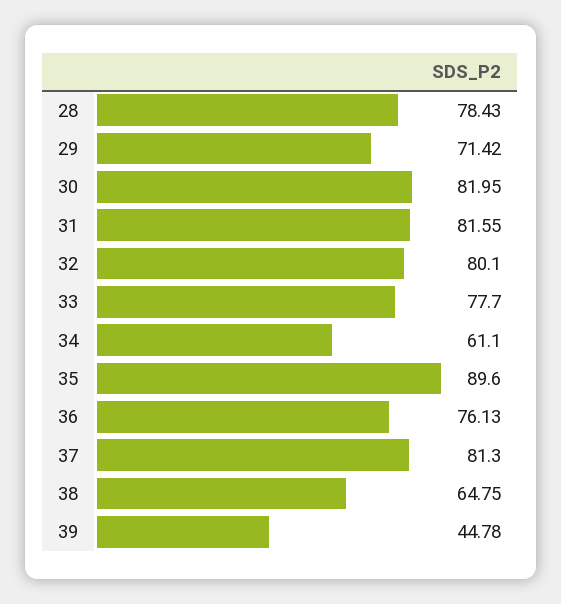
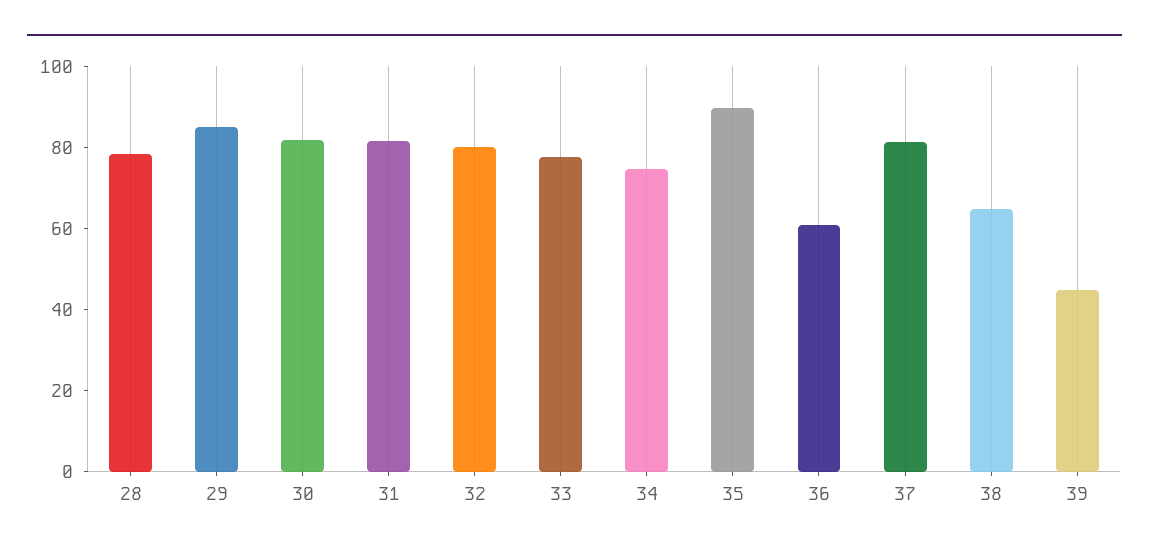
29: 71.42 -> 85
34: 61.1 -> 75
36: 76.13 -> 60

